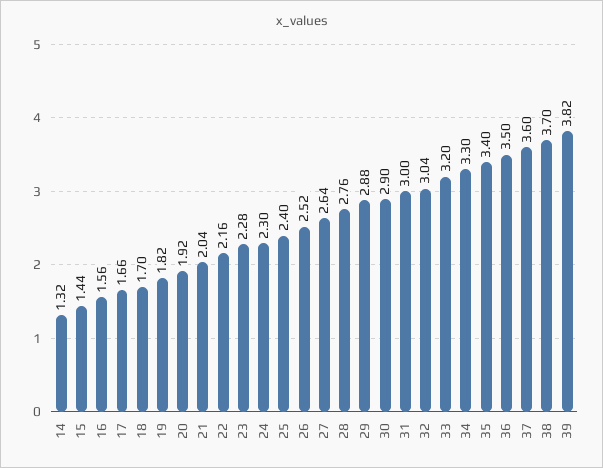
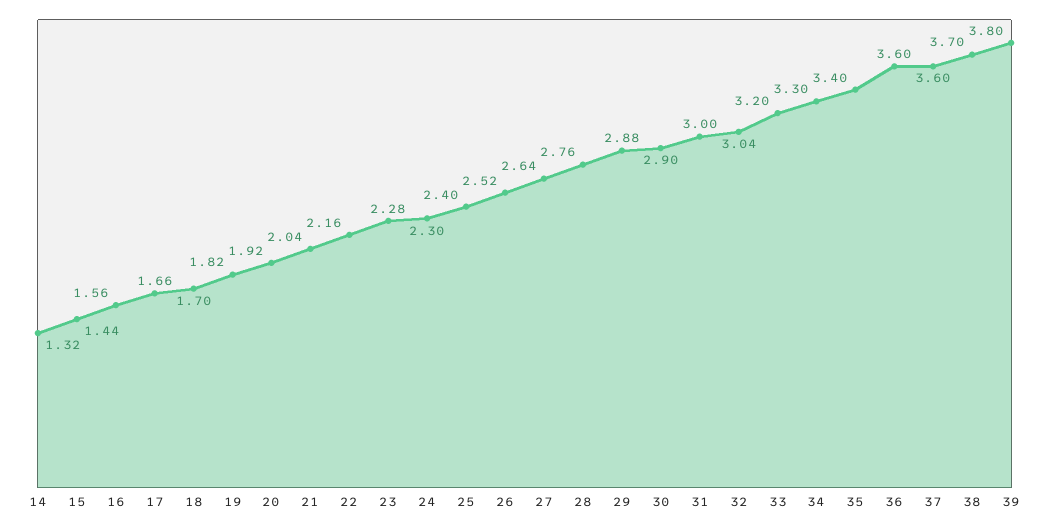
36: 3.5 -> 3.6
39: 3.82 -> 3.8

